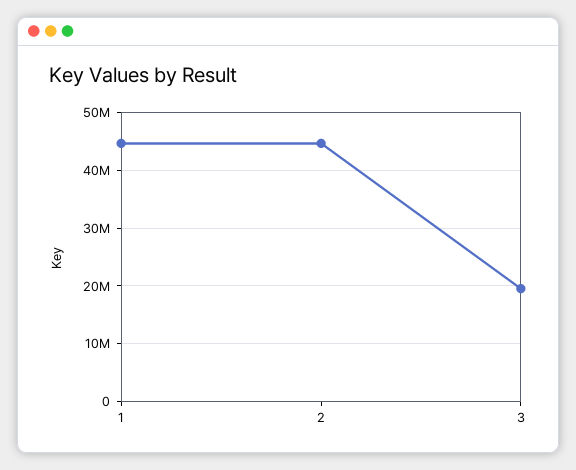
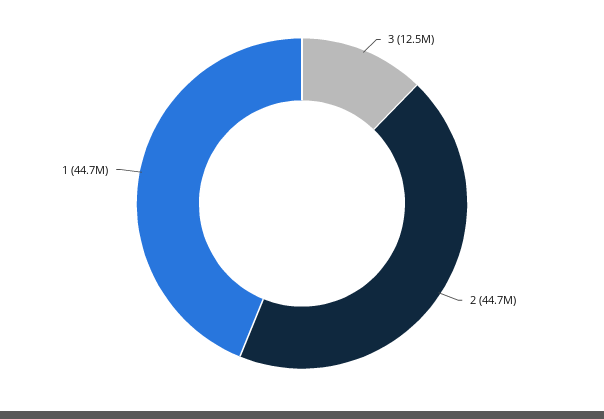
3: 20000000 -> 12500000

